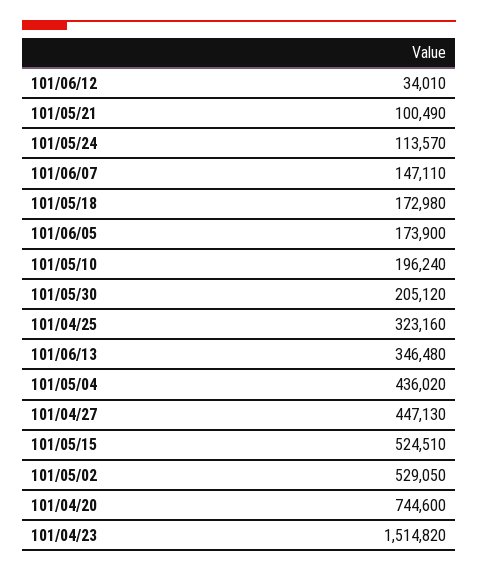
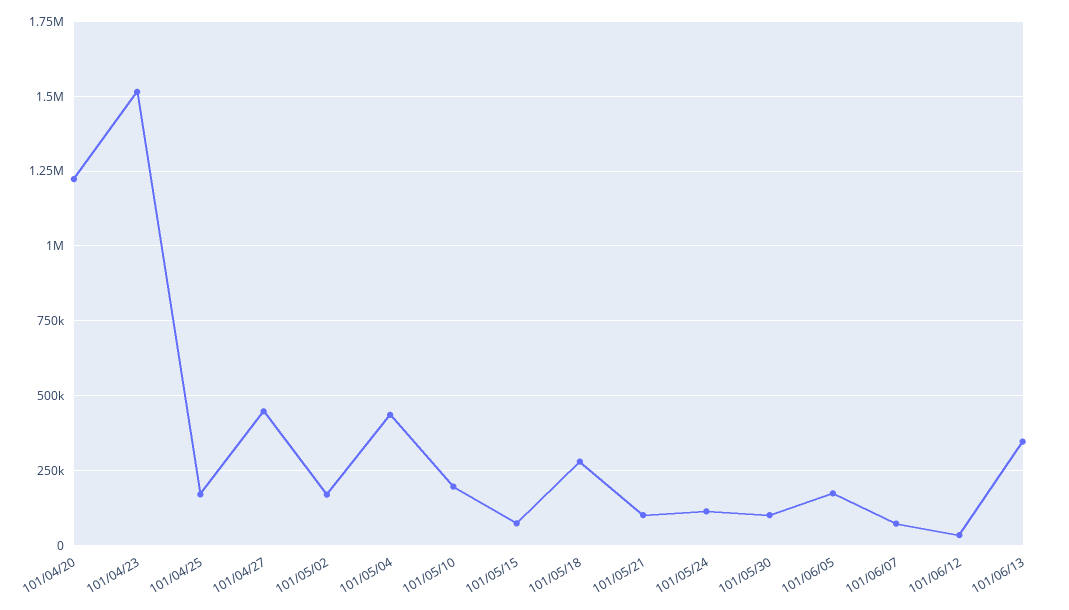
101/06/07: 147110 -> 75000
101/05/18: 172980 -> 275000
101/05/30: 205120 -> 100000
101/04/25: 323160 -> 175000
101/05/15: 524510 -> 75000
101/05/02: 529050 -> 175000
101/04/20: 744600 -> 1225000

